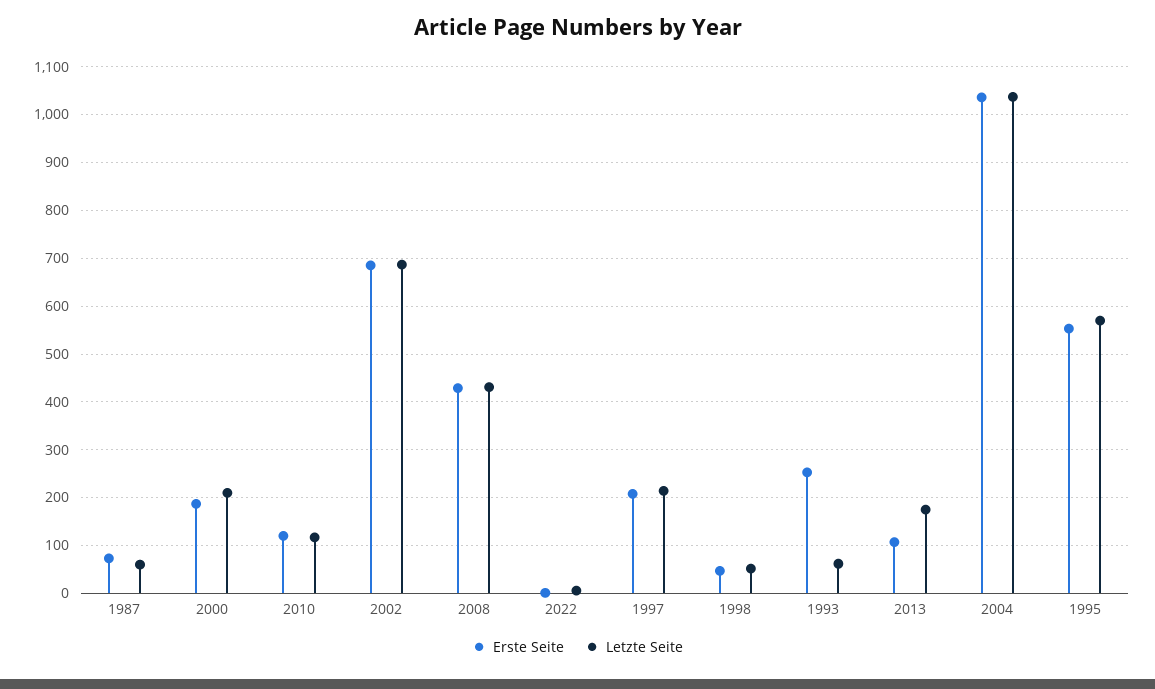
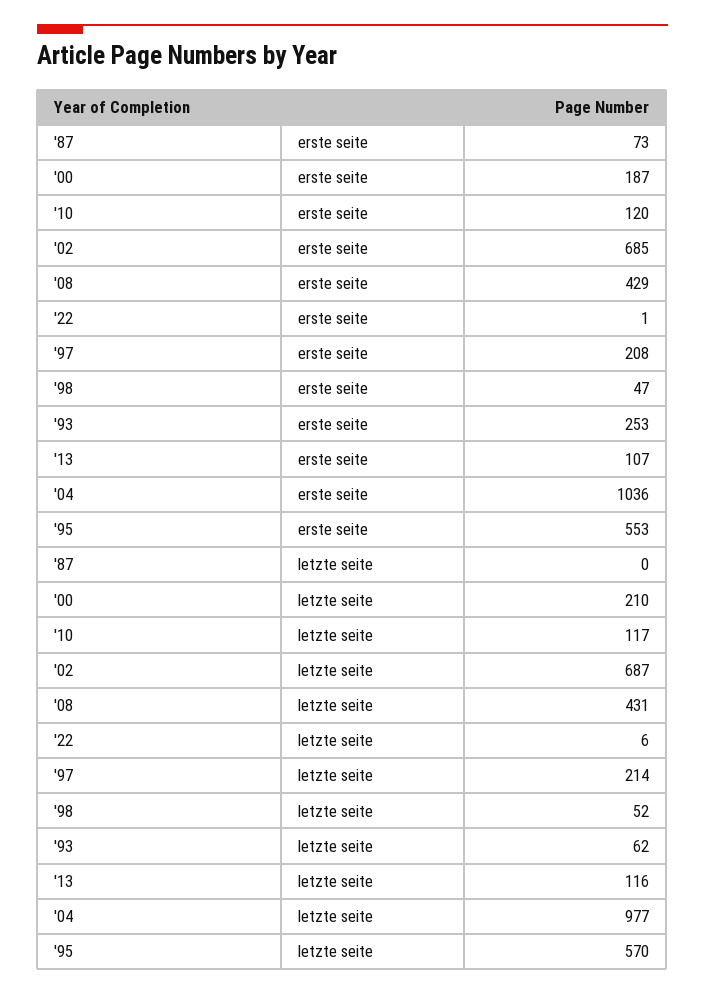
Letzte Seite, 1987: 60 -> 0
Letzte Seite, 2013: 180 -> 116
Letzte Seite, 2004: 1040 -> 977

